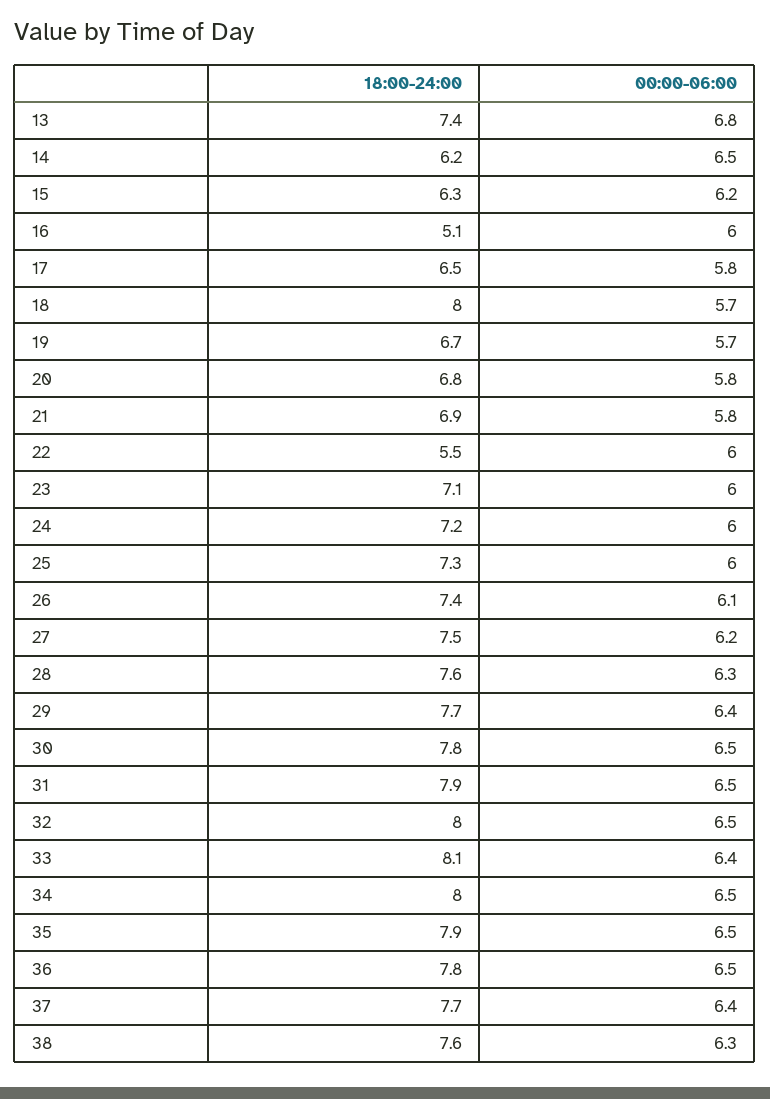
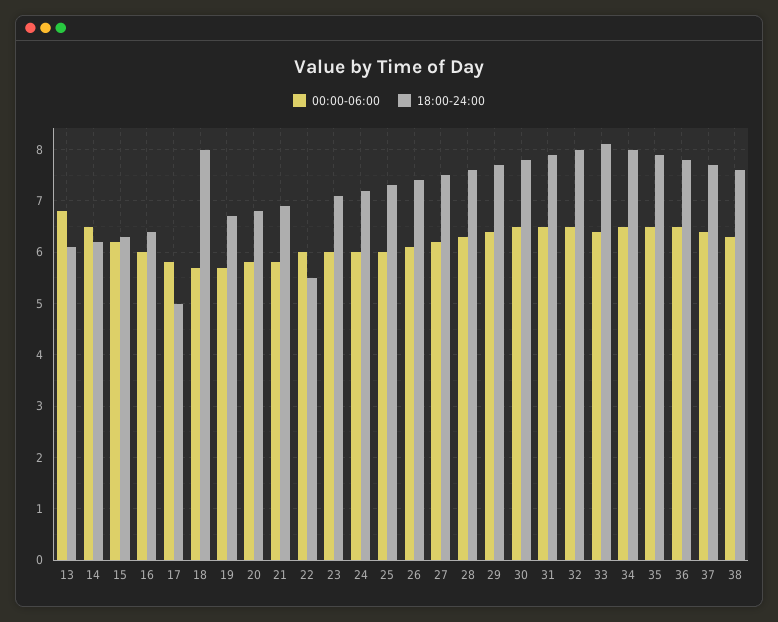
18:00-24:00, 13: 7.4 -> 6
18:00-24:00, 16: 5.1 -> 6.5
18:00-24:00, 17: 6.5 -> 5

